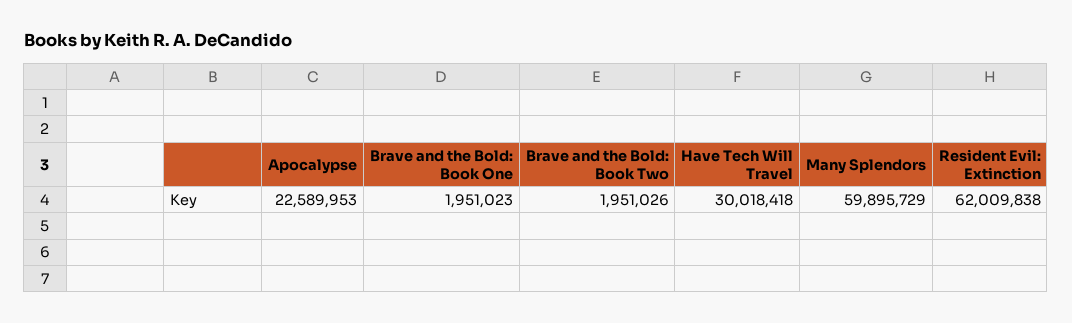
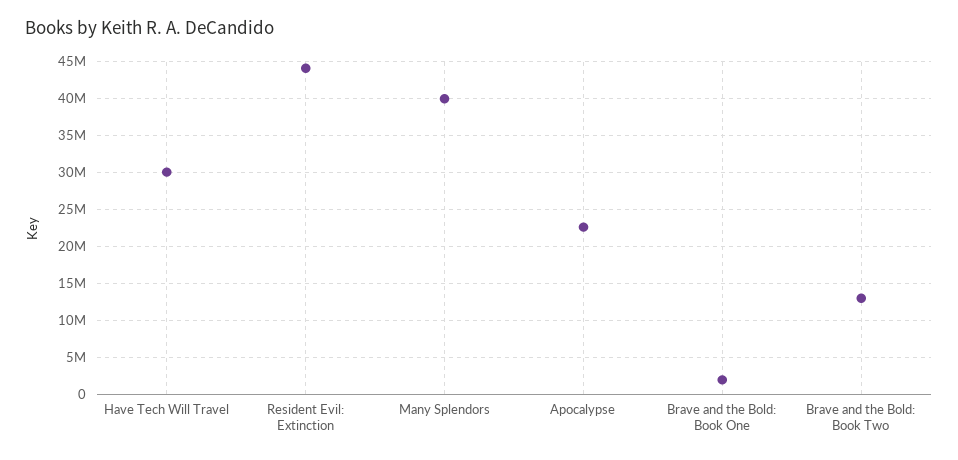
Brave and the Bold: Book Two: 1951026 -> 13000000
Many Splendors: 59895729 -> 40000000
Resident Evil: Extinction: 62009838 -> 44000000

